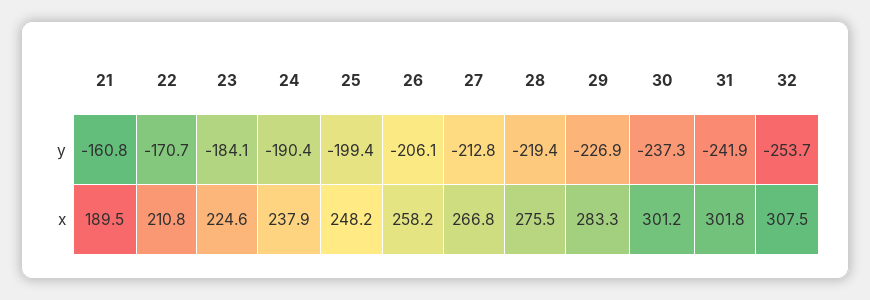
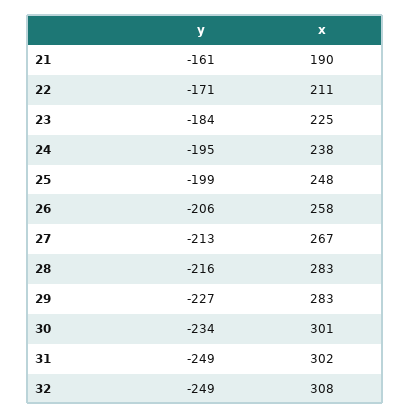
24, y: -190.4 -> -195
28, y: -219.4 -> -216
30, y: -237.3 -> -234
31, y: -241.9 -> -249
32, y: -253.7 -> -249
28, x: 275.5 -> 283

